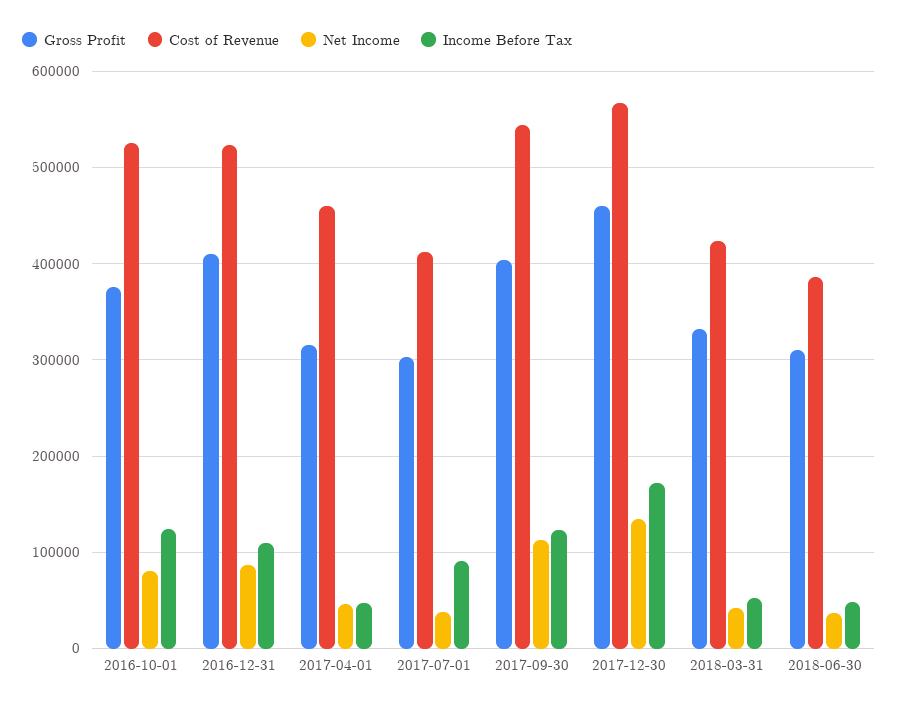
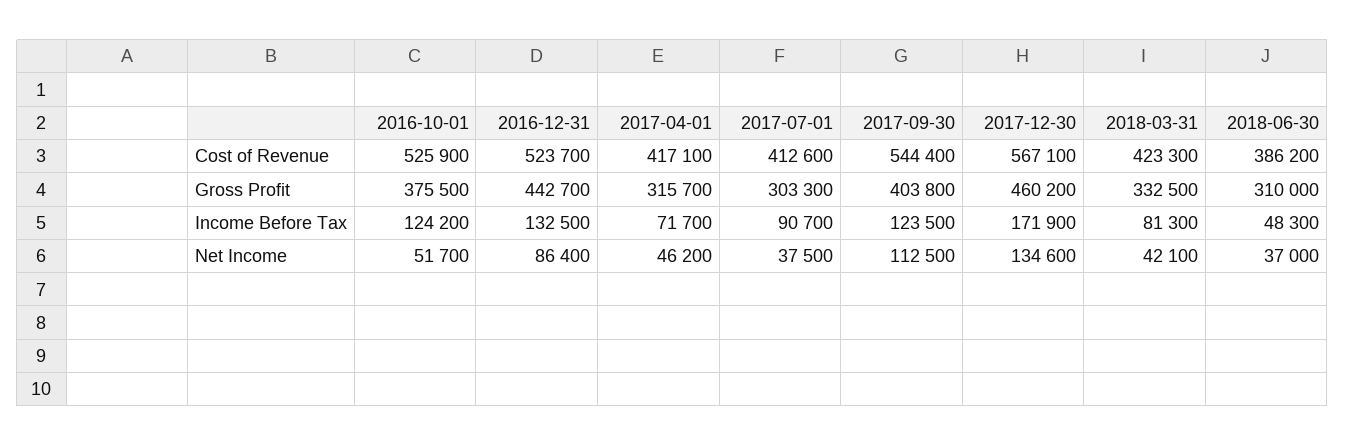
Net Income, 2016-10-01: 80000 -> 51700
Gross Profit, 2016-12-31: 410000 -> 442700
Income Before Tax, 2016-12-31: 110000 -> 132500
Cost of Revenue, 2017-04-01: 460000 -> 417100
Income Before Tax, 2017-04-01: 50000 -> 71700
Income Before Tax, 2018-03-31: 50000 -> 81300

